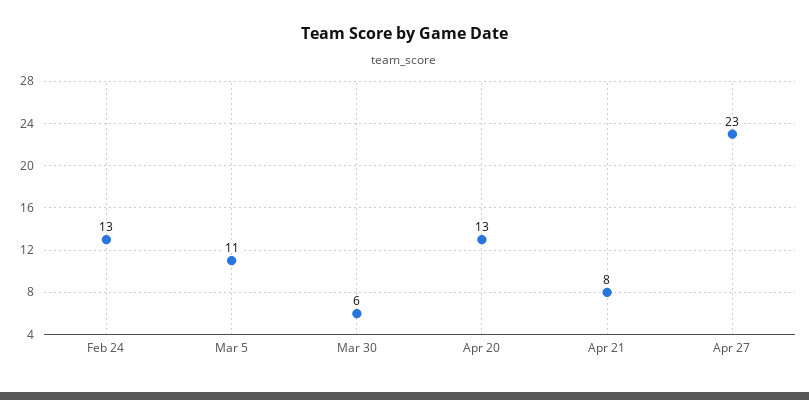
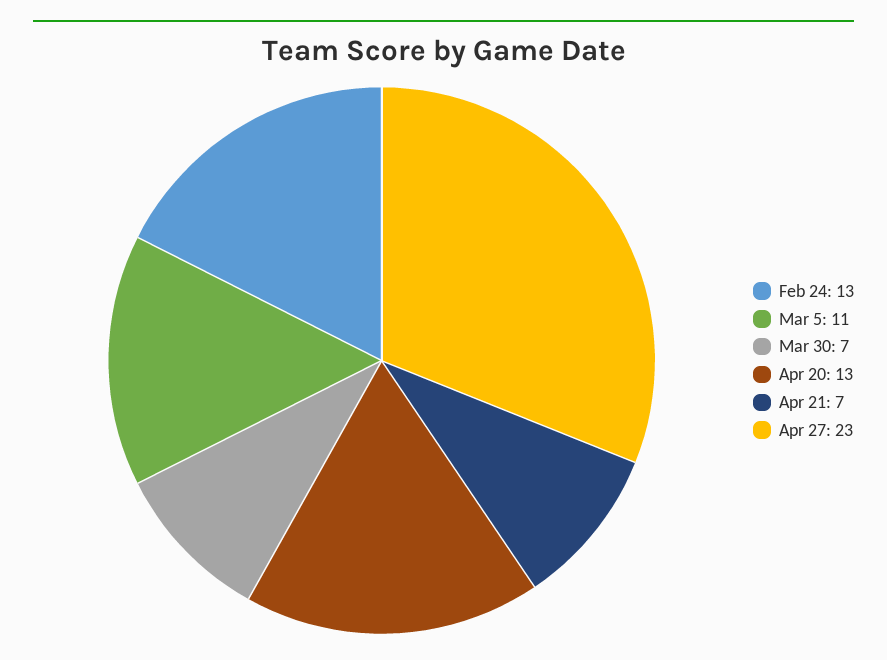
Mar 30: 6 -> 7
Apr 21: 8 -> 7

